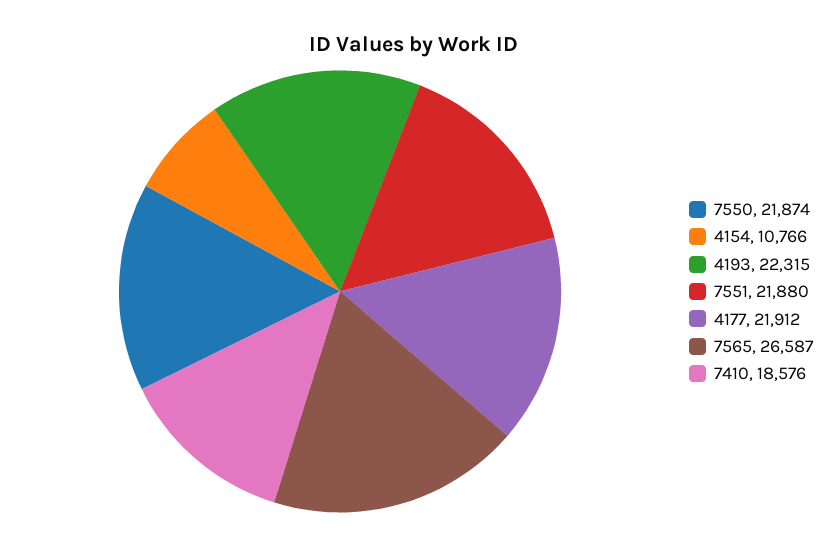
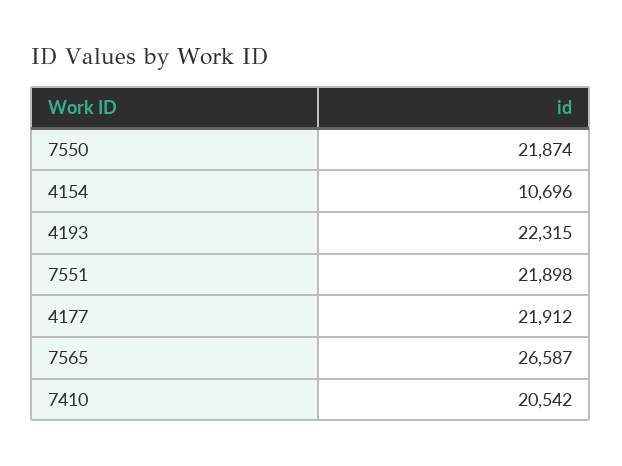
4154: 10766 -> 10696
7551: 21880 -> 21898
7410: 18576 -> 20542

